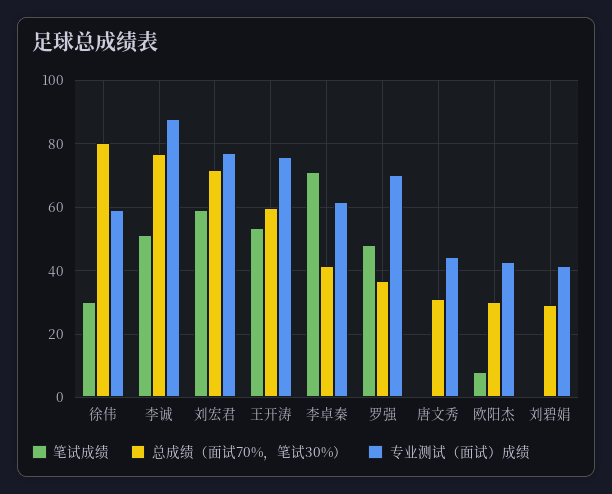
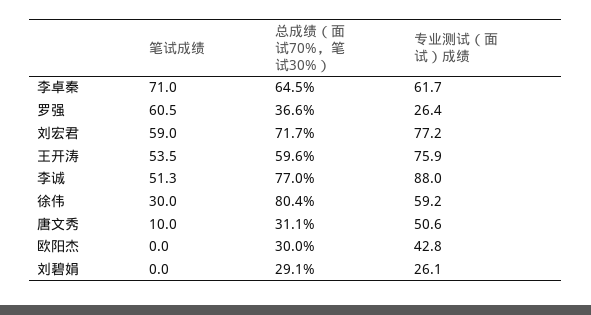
总成绩（面试70%，笔试30%）, 李卓秦: 42 -> 64.5
笔试成绩, 罗强: 48 -> 60.5
专业测试（面试）成绩, 罗强: 70 -> 26.4
笔试成绩, 唐文秀: 0 -> 10
专业测试（面试）成绩, 唐文秀: 44 -> 50.6
笔试成绩, 欧阳杰: 8 -> 0
专业测试（面试）成绩, 刘碧娟: 42 -> 26.1

